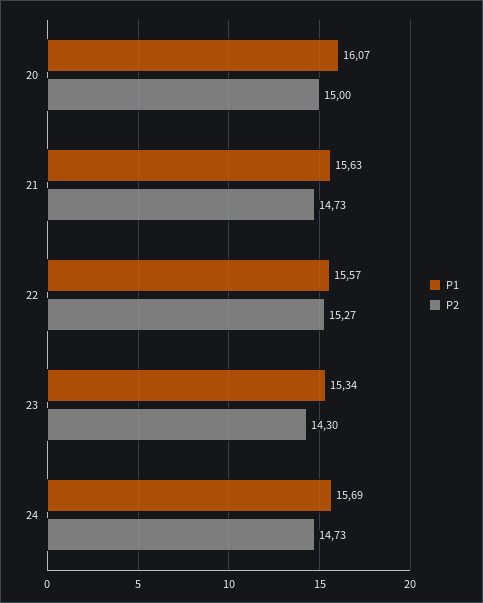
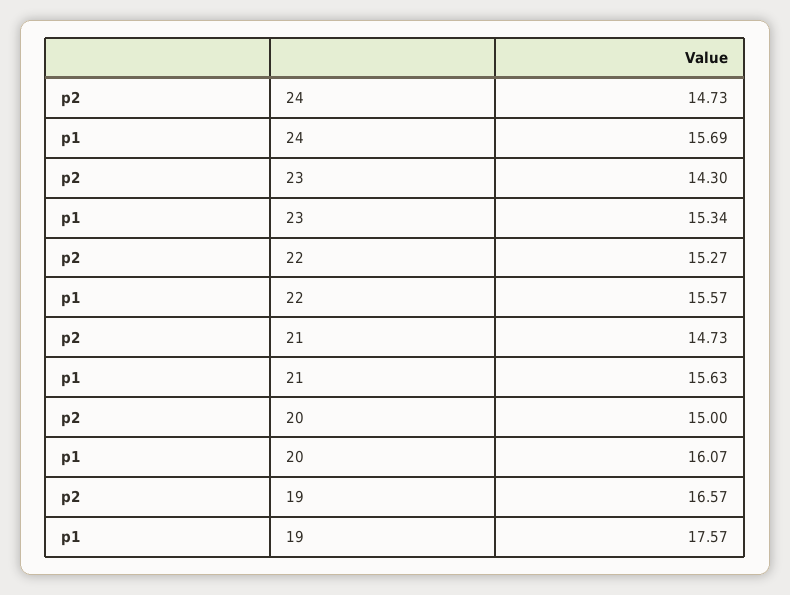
P2, 19: none -> 16.57
P1, 19: none -> 17.57

